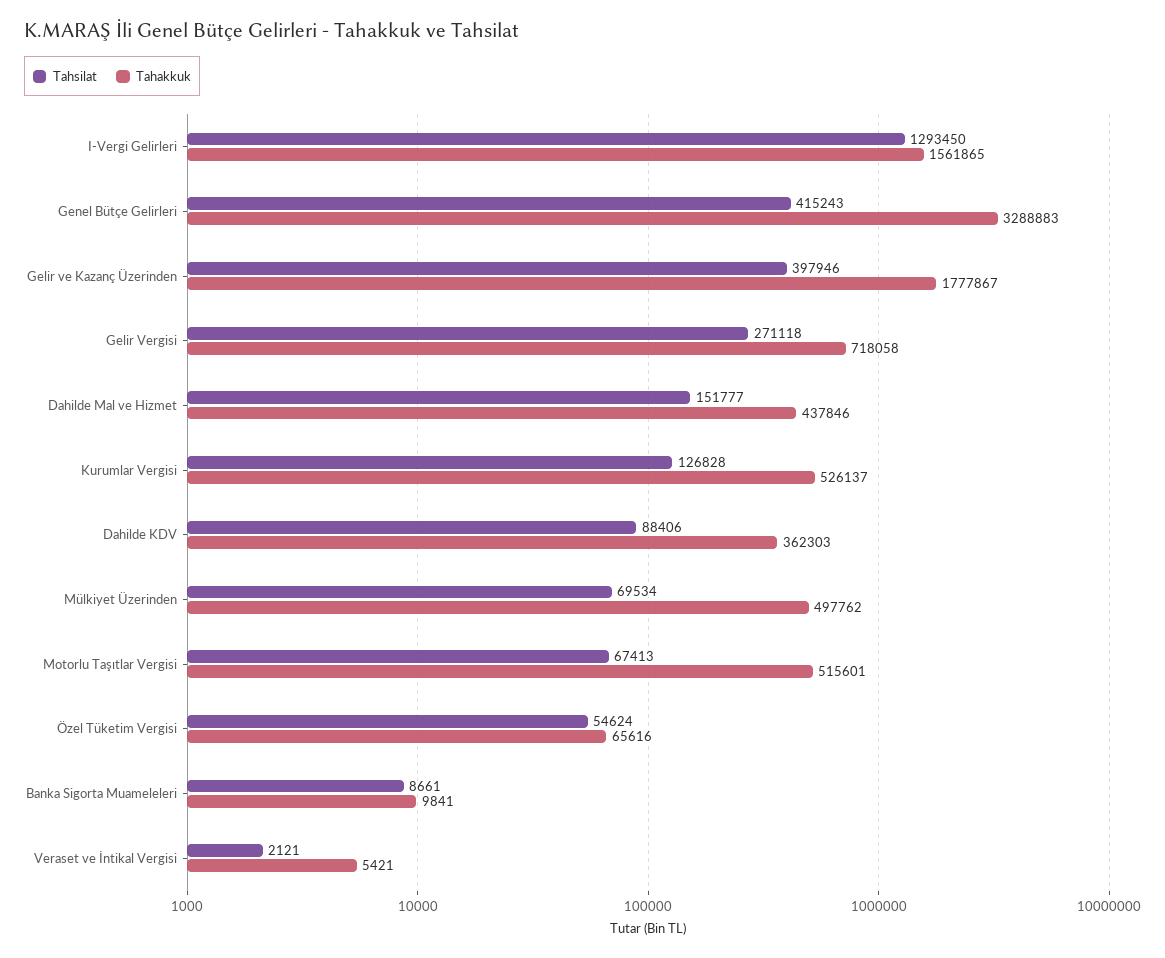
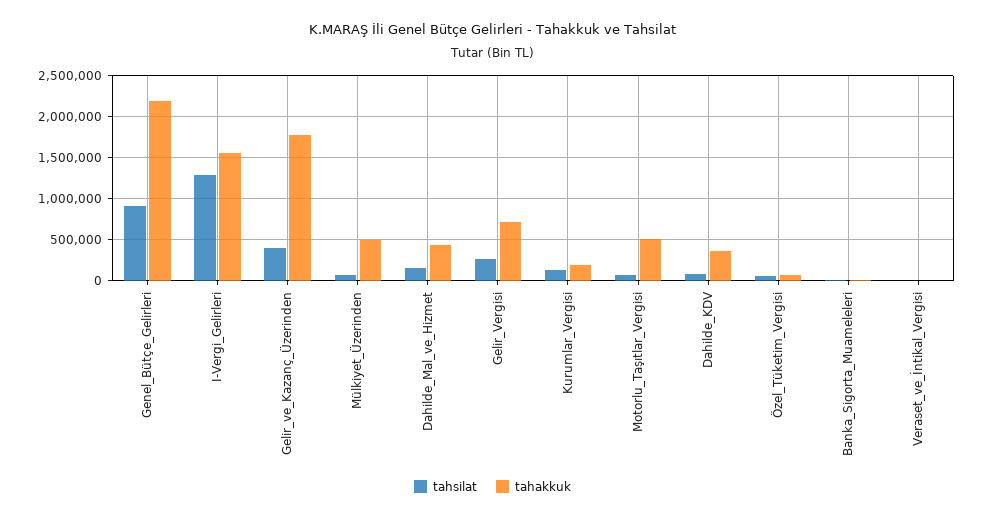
Tahsilat, Genel Bütçe Gelirleri: 415243 -> 900000
Tahakkuk, Genel Bütçe Gelirleri: 3288883 -> 2200000
Tahakkuk, Kurumlar Vergisi: 526137 -> 200000

